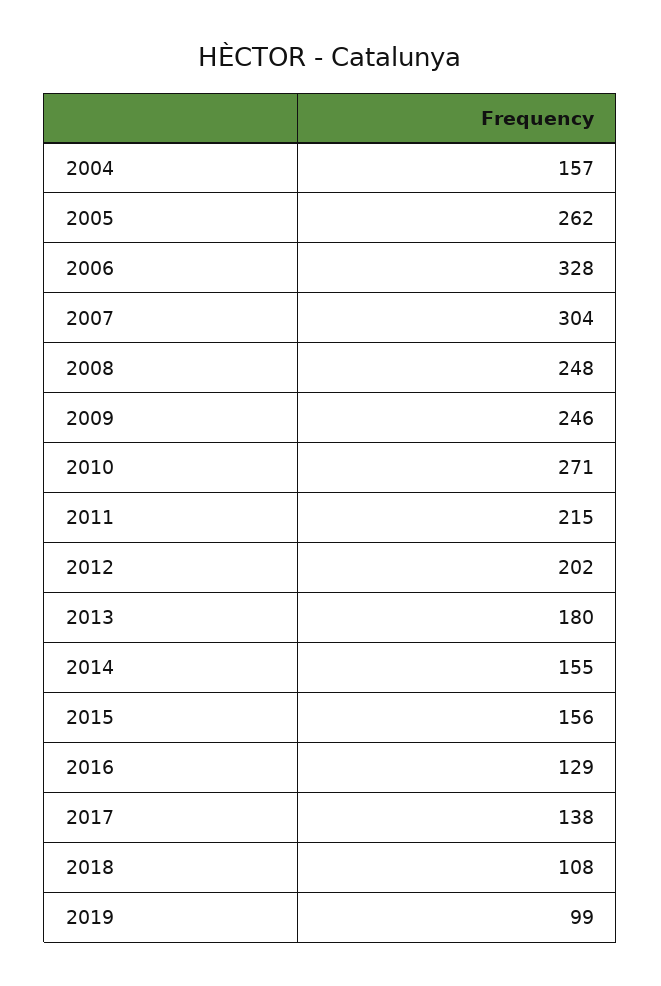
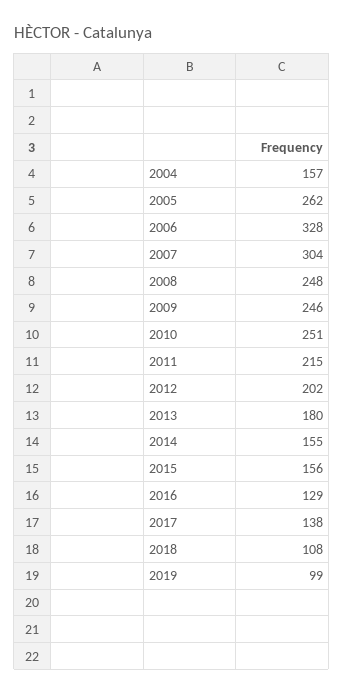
2010: 271 -> 251

